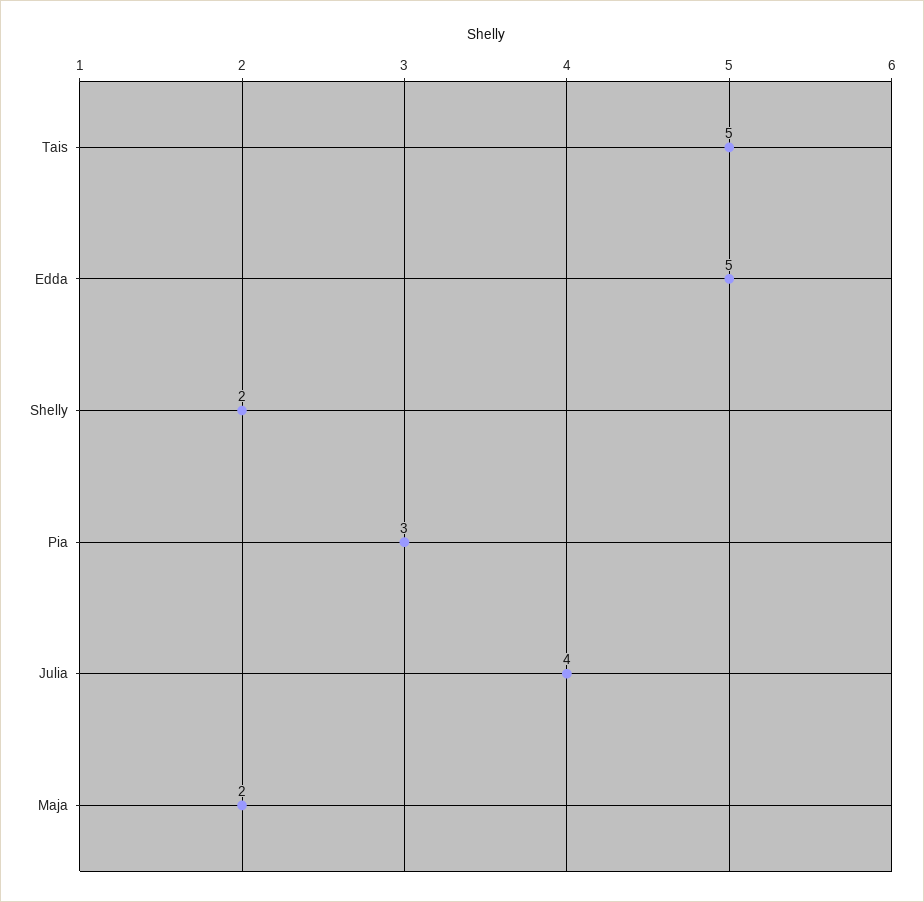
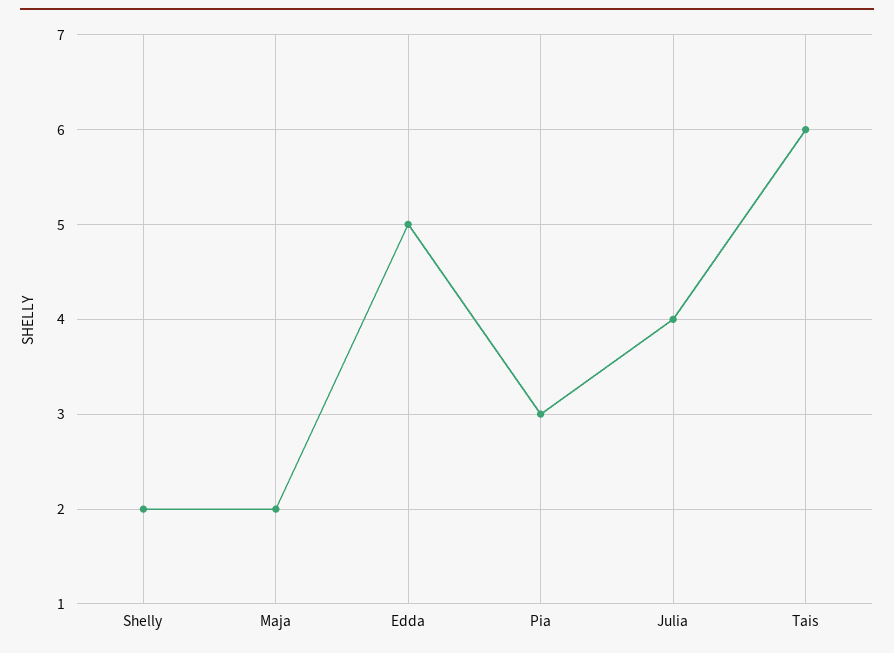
Tais: 5 -> 6

